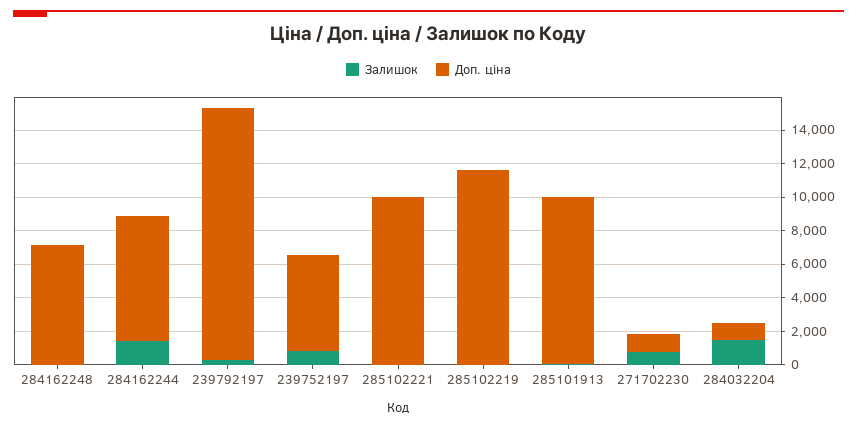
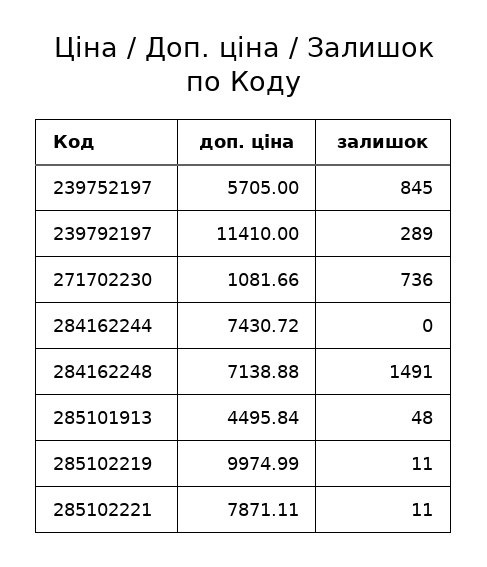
Залишок, 284162248: 0 -> 1491
Залишок, 284162244: 1500 -> 0
Доп. ціна, 239792197: 15000 -> 11410
Доп. ціна, 285102221: 10000 -> 7871.11
Доп. ціна, 285102219: 11500 -> 9974.99
Доп. ціна, 285101913: 10000 -> 4495.84
Залишок, 284032204: 1500 -> none
Доп. ціна, 284032204: 1000 -> none

